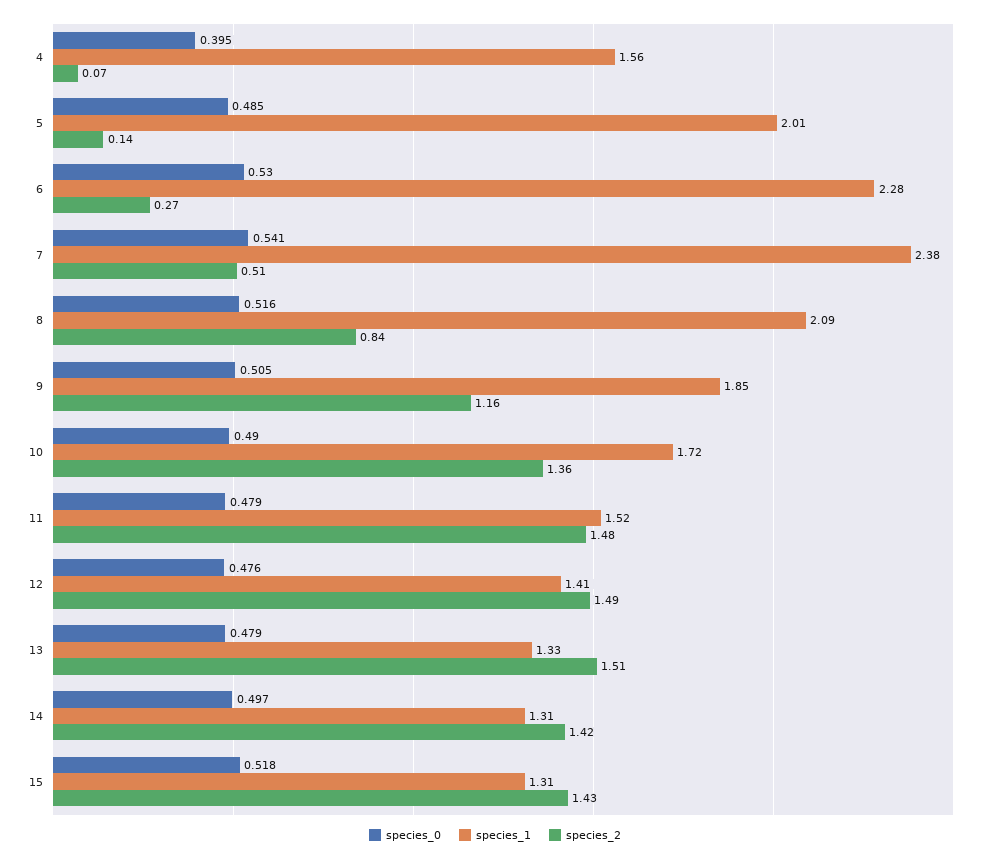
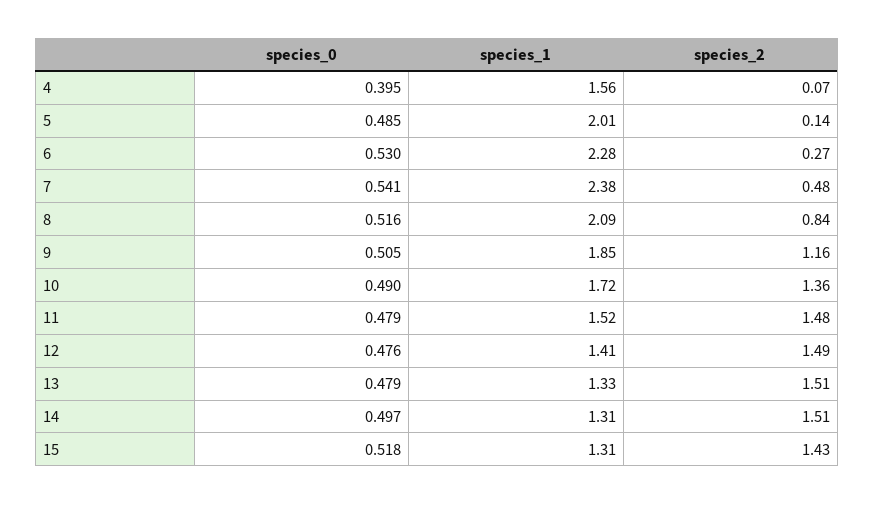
species_2, 7: 0.51 -> 0.48
species_2, 14: 1.42 -> 1.51

